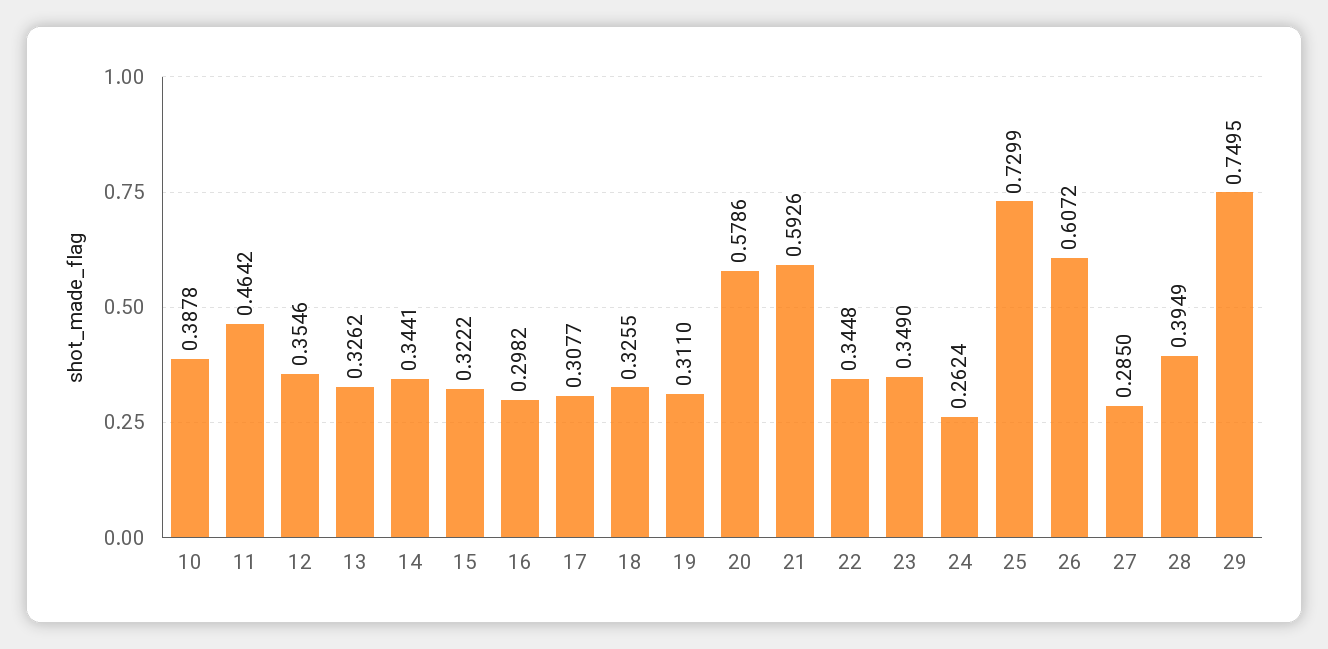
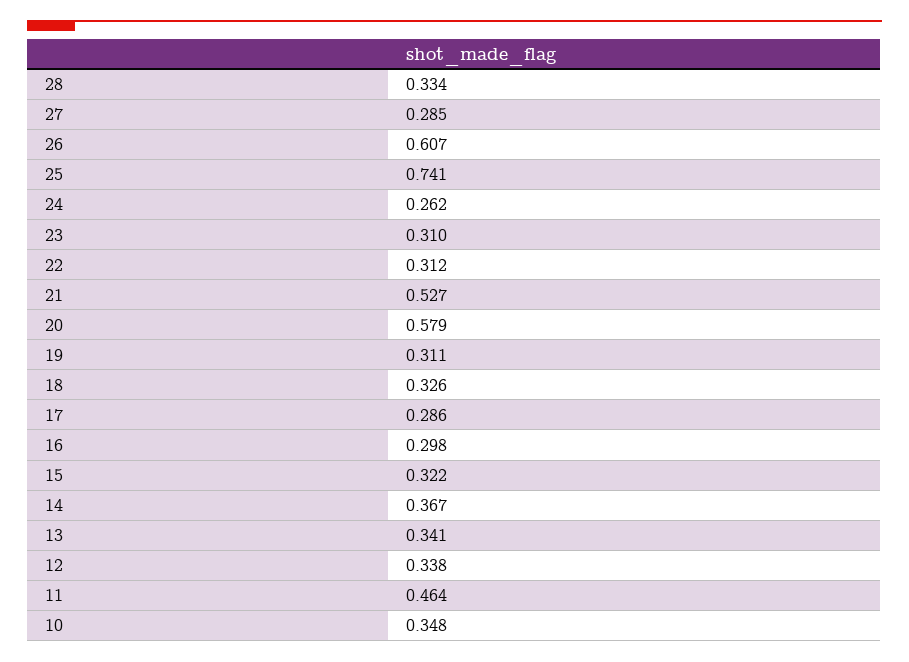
10: 0.3878 -> 0.348
12: 0.3546 -> 0.338
13: 0.3262 -> 0.341
14: 0.3441 -> 0.367
17: 0.3077 -> 0.286
21: 0.5926 -> 0.527
22: 0.3448 -> 0.312
23: 0.349 -> 0.31
25: 0.7299 -> 0.741
28: 0.3949 -> 0.334
29: 0.7495 -> none

